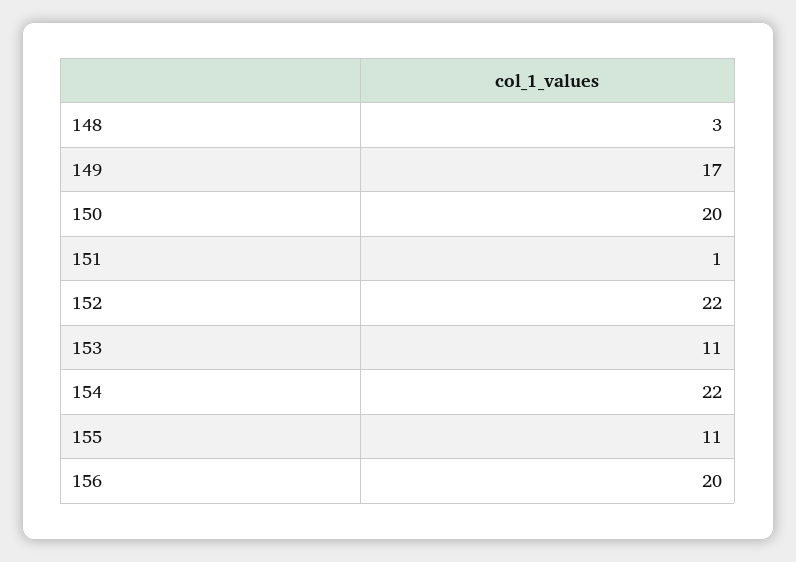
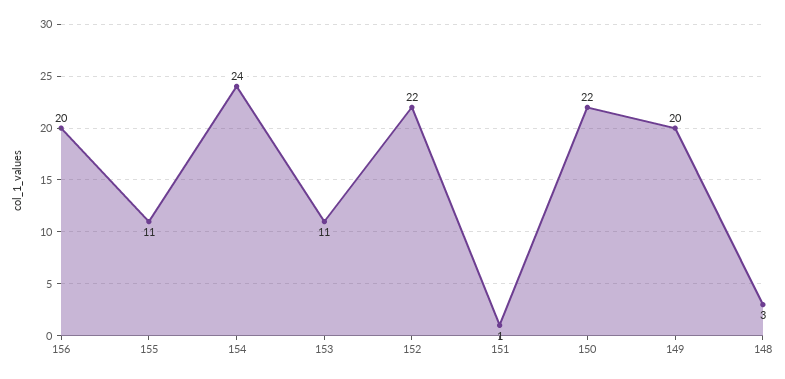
149: 17 -> 20
150: 20 -> 22
154: 22 -> 24

